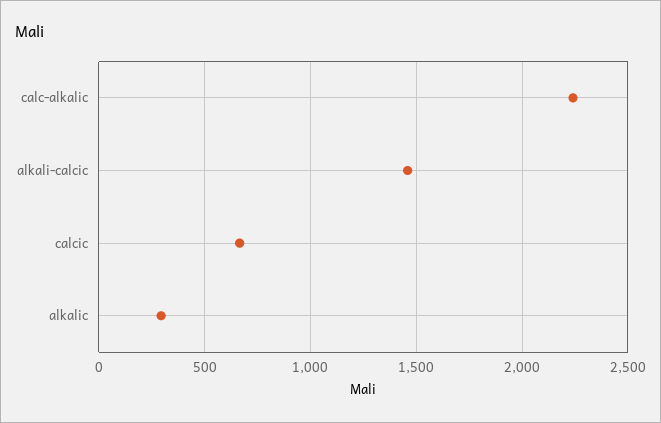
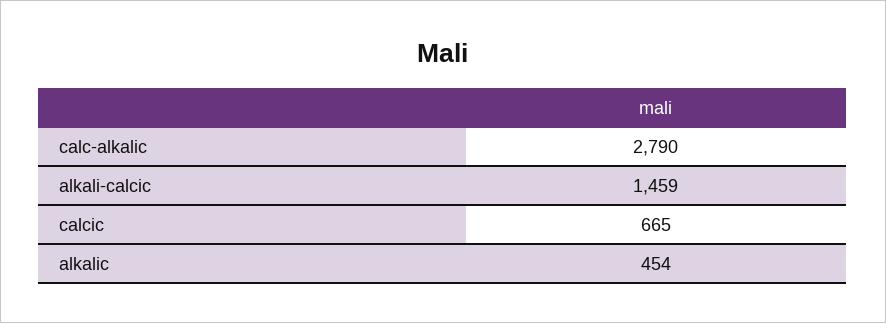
calc-alkalic: 2250 -> 2790
alkalic: 300 -> 454

